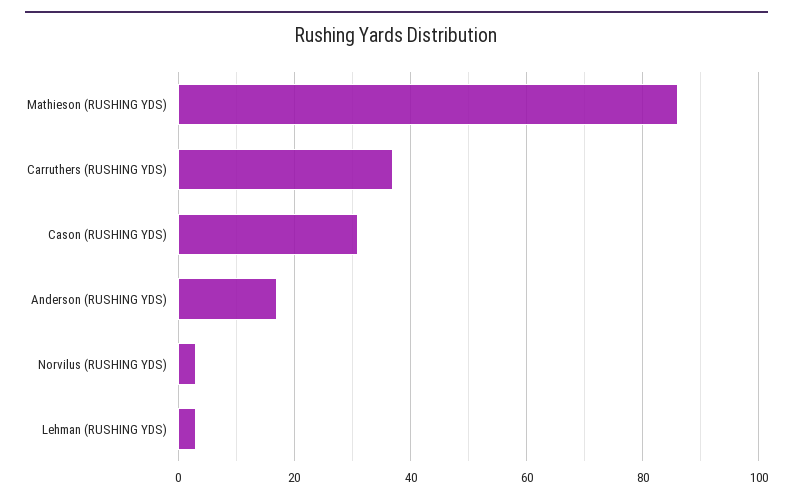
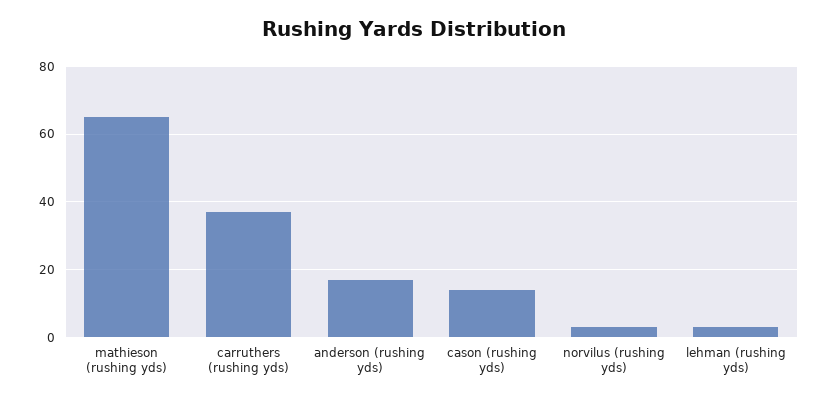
Mathieson (RUSHING YDS): 85 -> 65
Cason (RUSHING YDS): 30 -> 15

